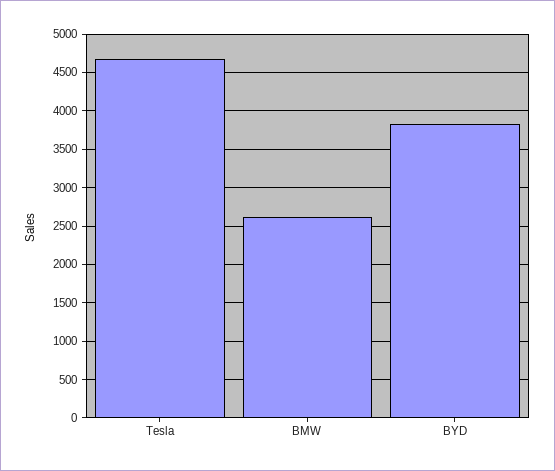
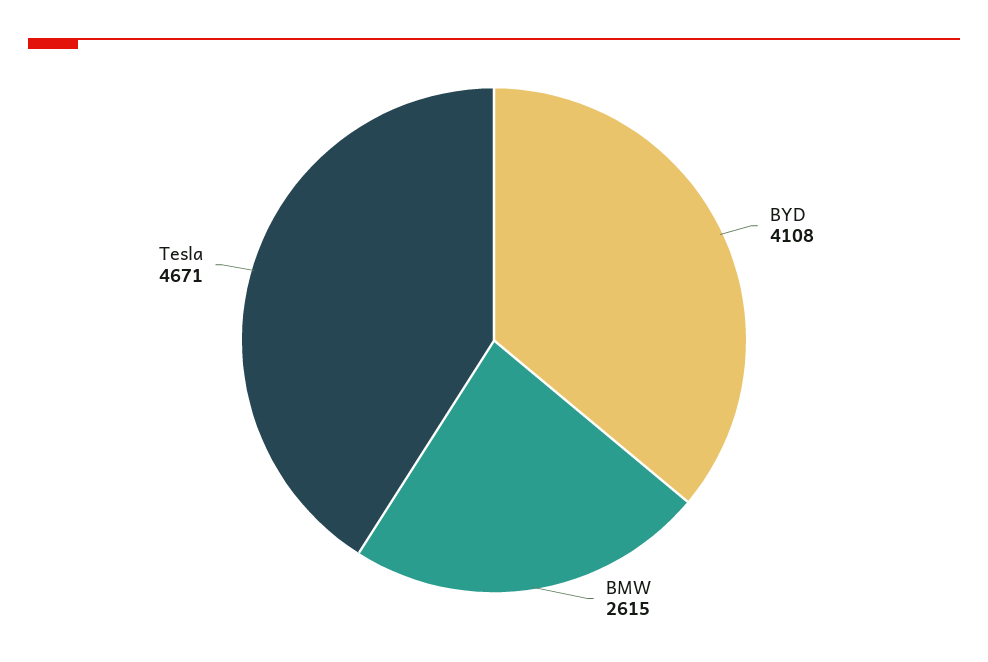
BYD: 3800 -> 4108

